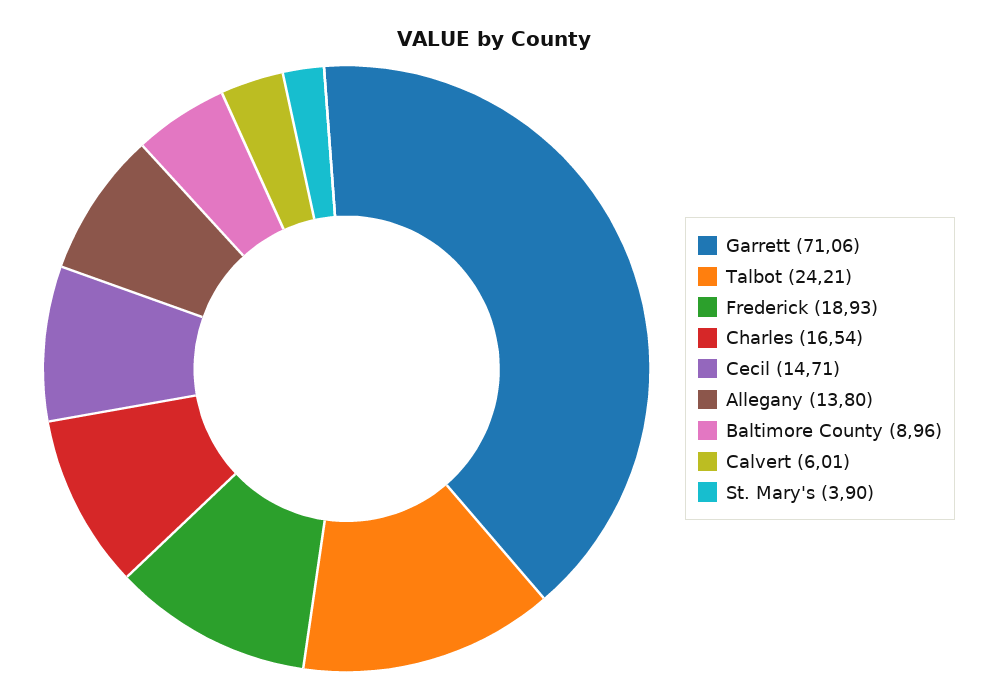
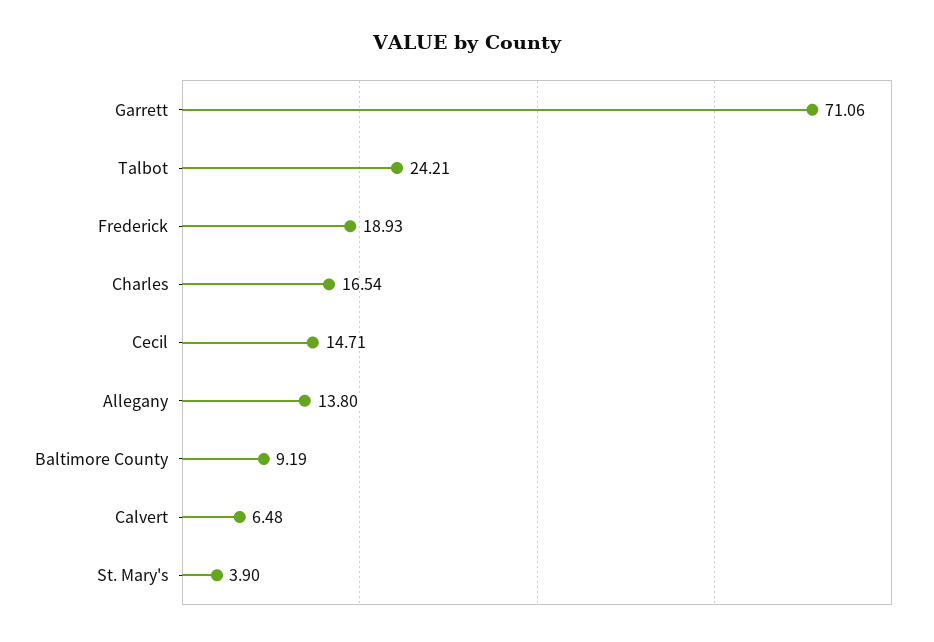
Baltimore County: 8.96 -> 9.19
Calvert: 6.01 -> 6.48

